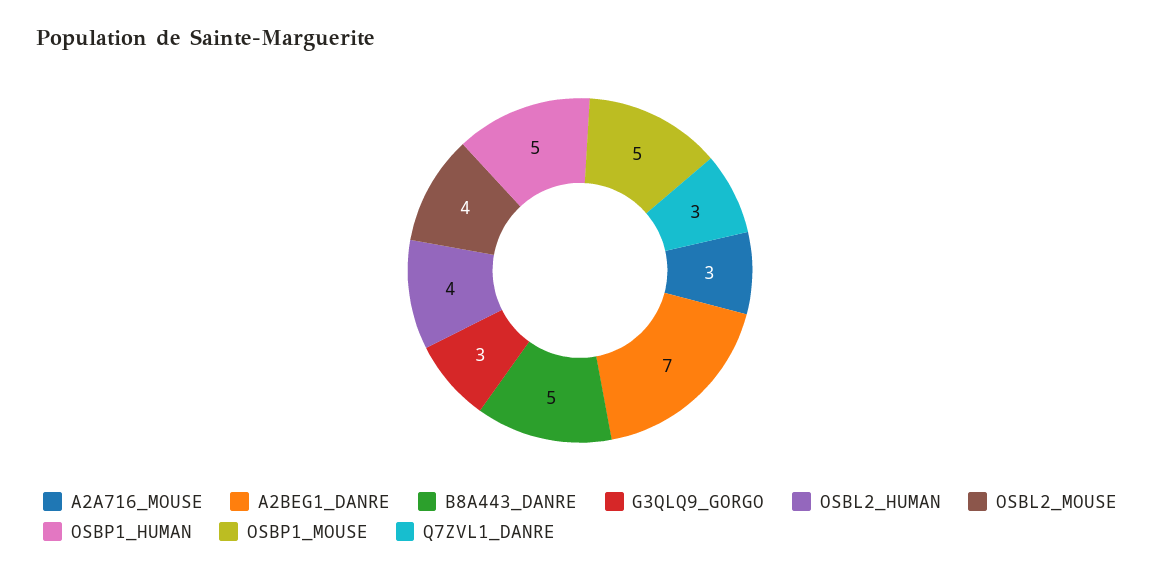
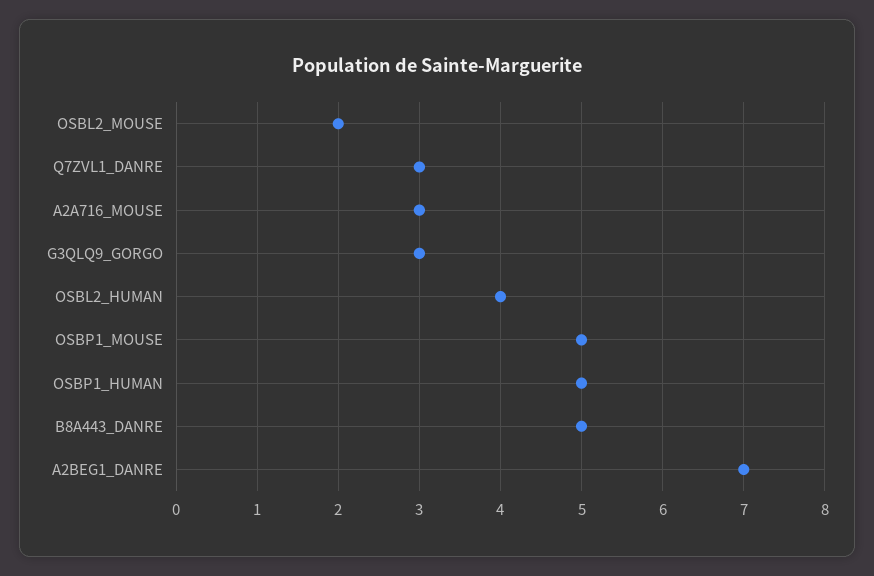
OSBL2_MOUSE: 4 -> 2

